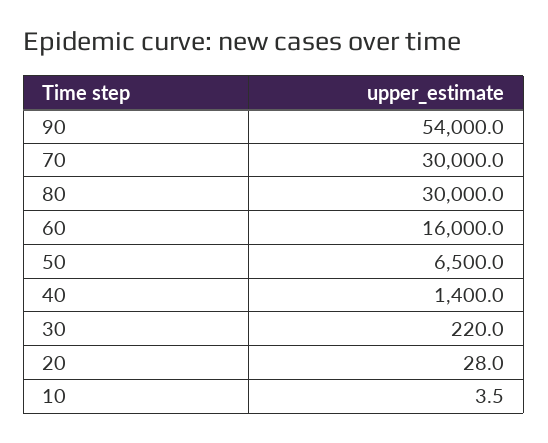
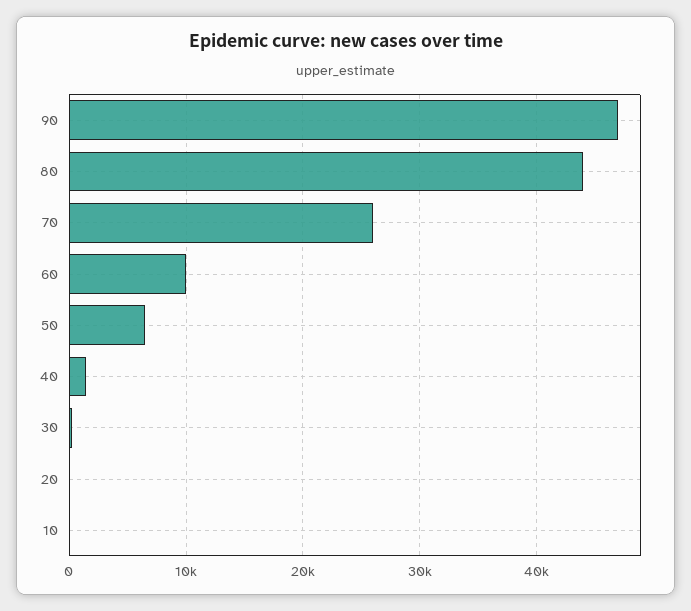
90: 54000 -> 47000
70: 30000 -> 26000
80: 30000 -> 44000
60: 16000 -> 10000

